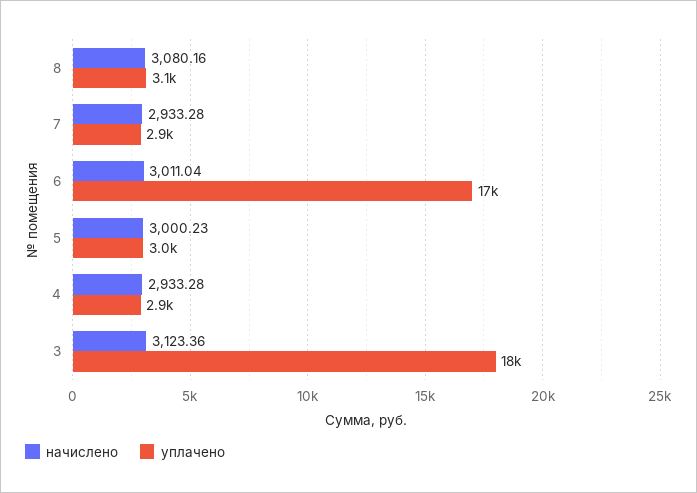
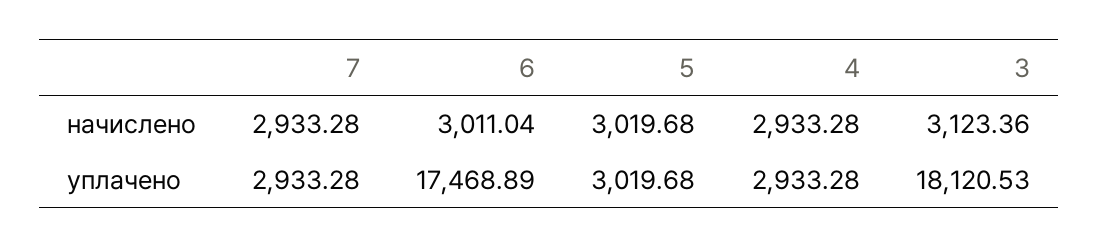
начислено, 8: 3080.16 -> none
уплачено, 8: 3100 -> none
начислено, 5: 3000.23 -> 3019.68

